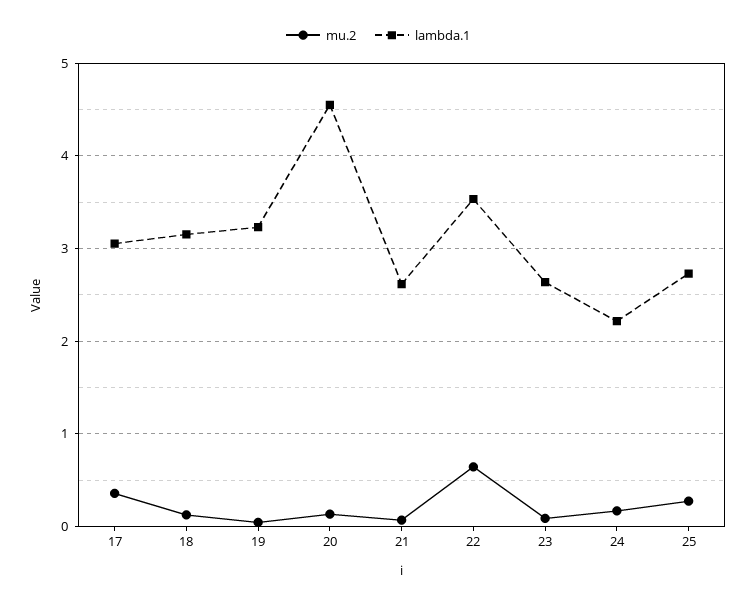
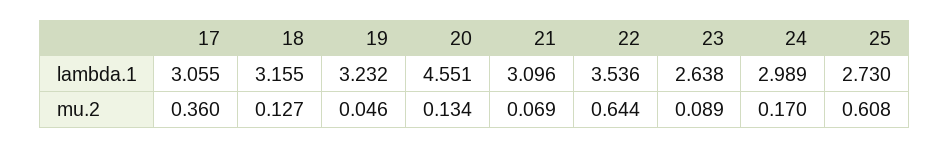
lambda.1, 21: 2.6 -> 3.096
lambda.1, 24: 2.2 -> 2.989
mu.2, 25: 0.3 -> 0.608

